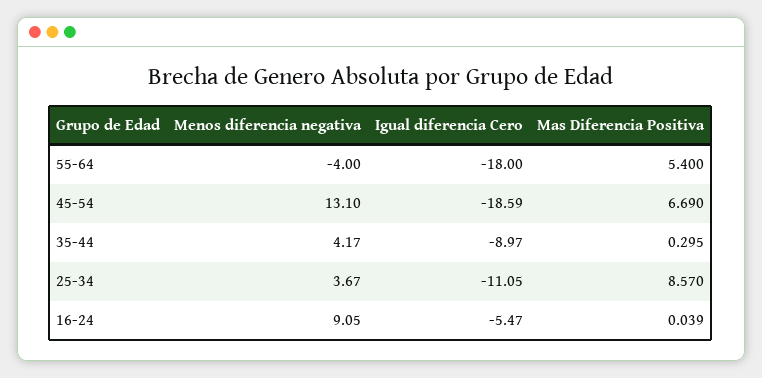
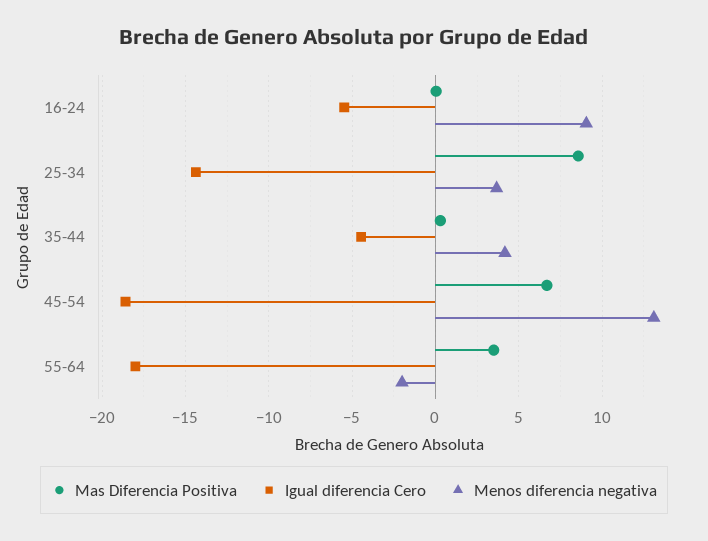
Menos diferencia negativa, 55-64: -4 -> -2
Mas Diferencia Positiva, 55-64: 5.4 -> 3.5
Igual diferencia Cero, 35-44: -8.97 -> -4.5
Igual diferencia Cero, 25-34: -11.05 -> -14.5

